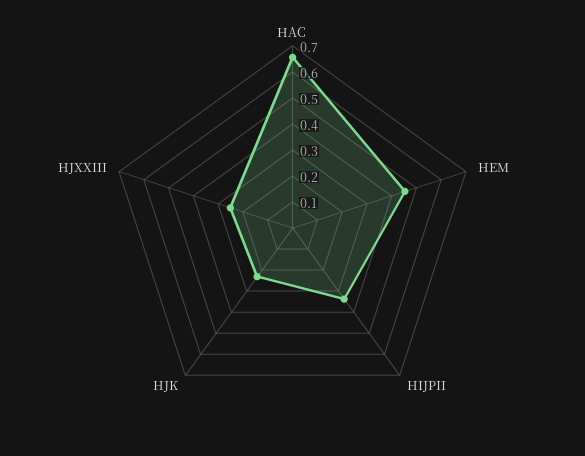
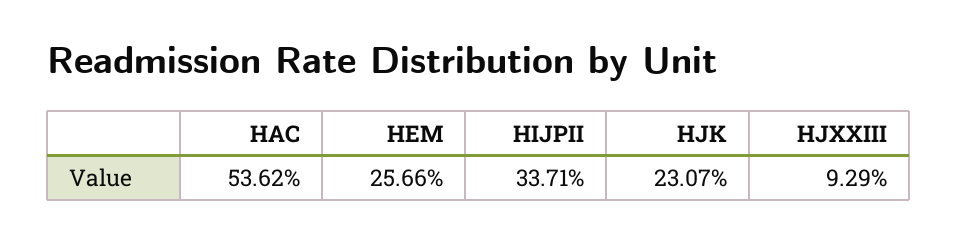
HAC: 0.65 -> 0.5362
HEM: 0.45 -> 0.2566
HJXXIII: 0.25 -> 0.0929

